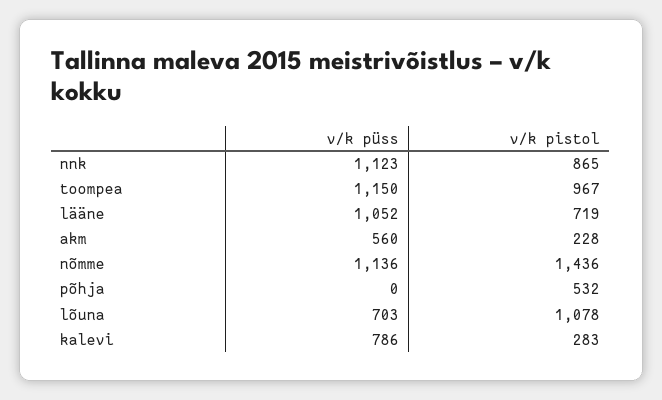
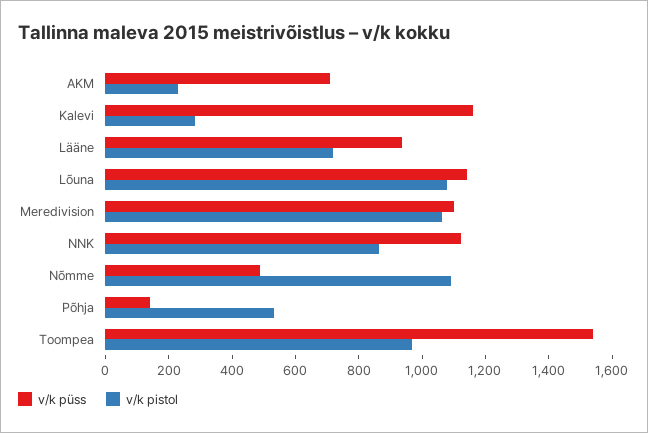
v/k püss, toompea: 1150 -> 1550
v/k püss, lääne: 1052 -> 950
v/k püss, akm: 560 -> 700
v/k püss, nõmme: 1136 -> 500
v/k pistol, nõmme: 1436 -> 1100
v/k püss, põhja: 0 -> 150
v/k püss, lõuna: 703 -> 1150
v/k püss, kalevi: 786 -> 1150
v/k püss, Meredivision: none -> 1100
v/k pistol, Meredivision: none -> 1050

